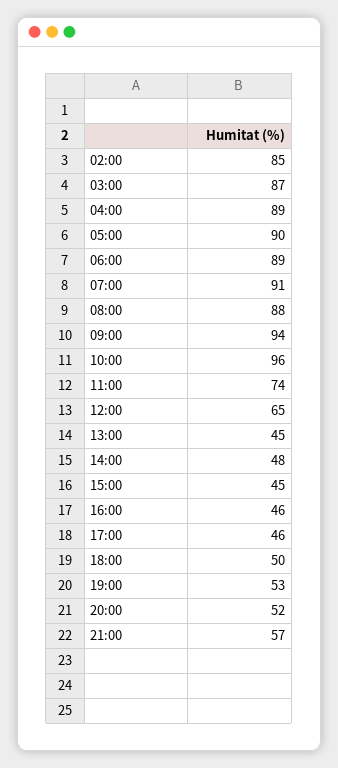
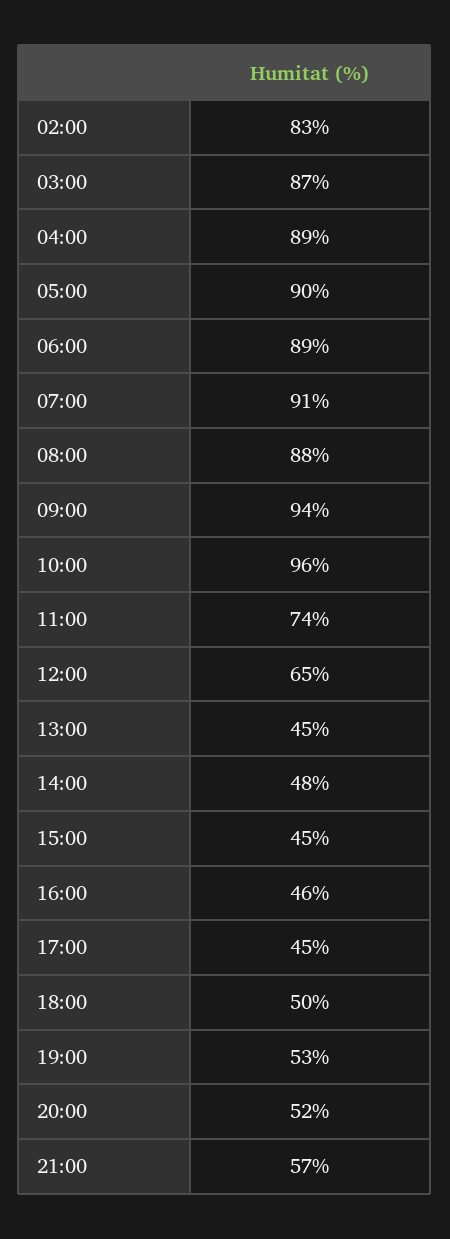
02:00: 85 -> 83
17:00: 46 -> 45

